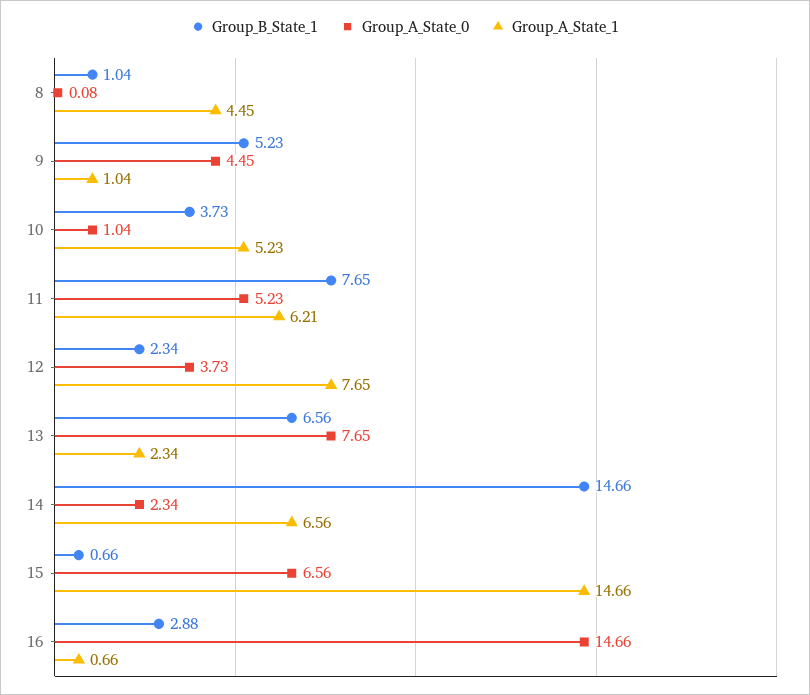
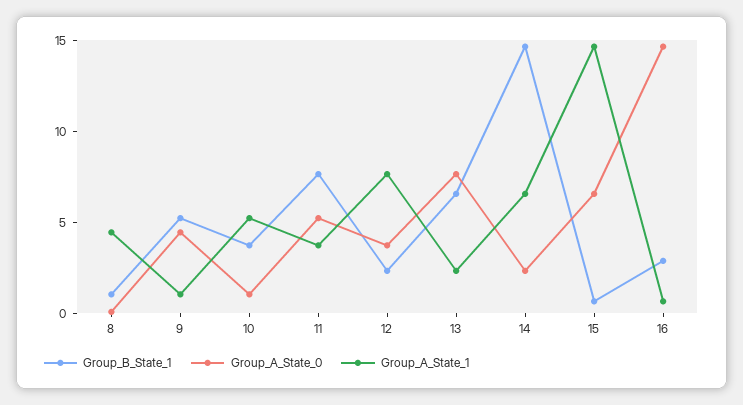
Group_A_State_1, 11: 6.21 -> 4

